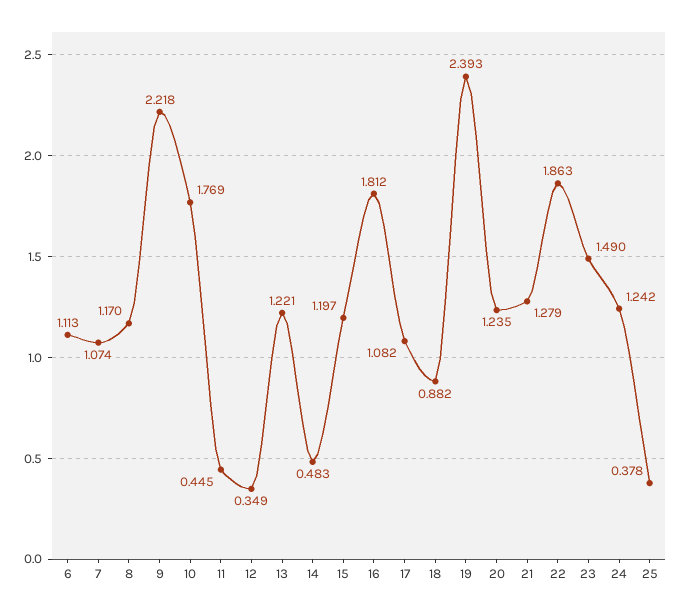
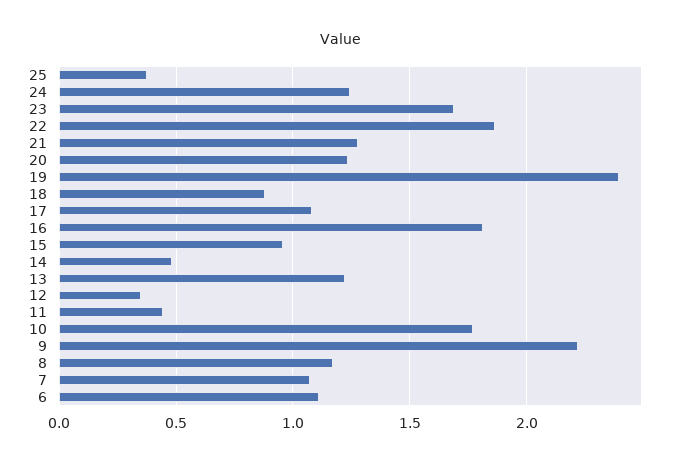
15: 1.197 -> 0.95
23: 1.49 -> 1.7

